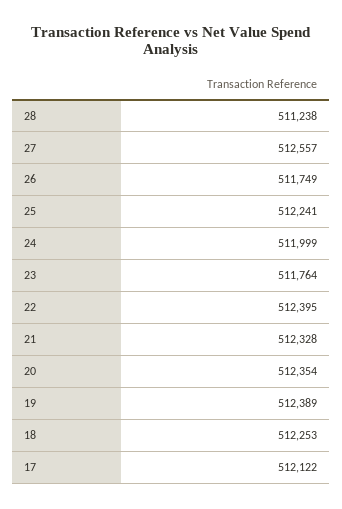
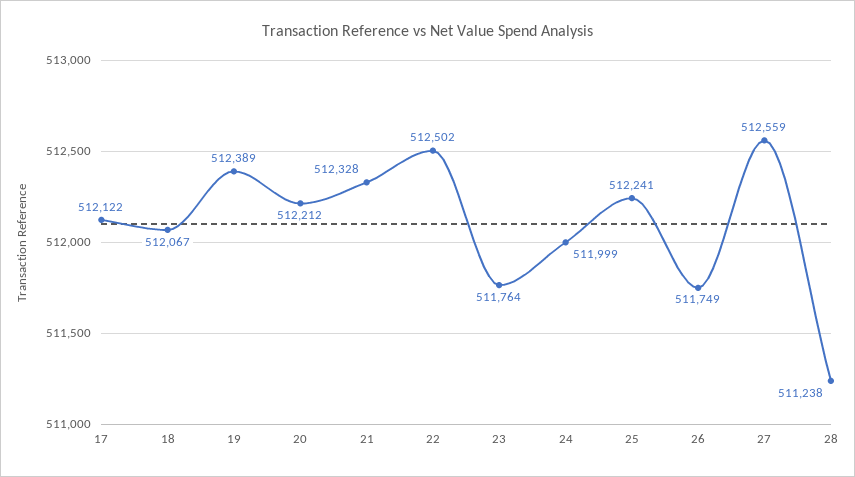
27: 512557 -> 512559
22: 512395 -> 512502
20: 512354 -> 512212
18: 512253 -> 512067

